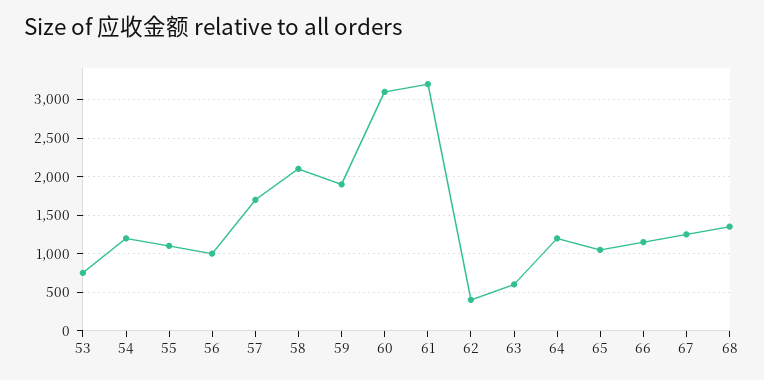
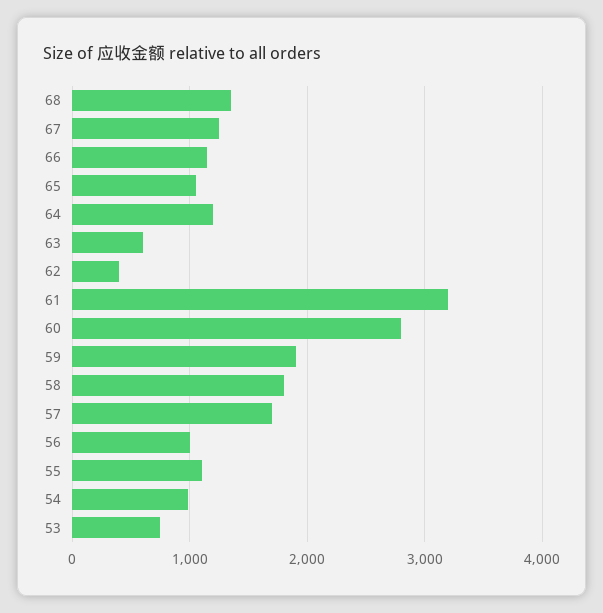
54: 1200 -> 1000
58: 2100 -> 1800
60: 3100 -> 2800

